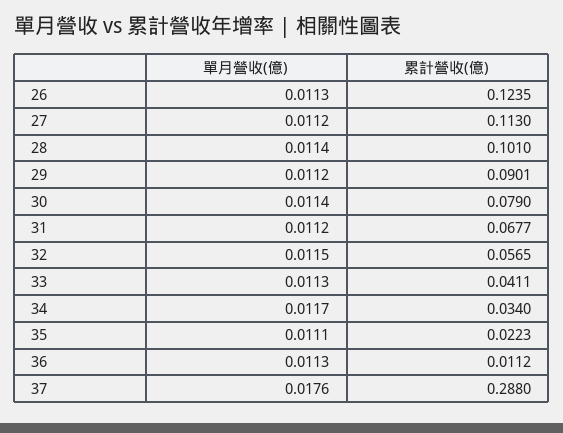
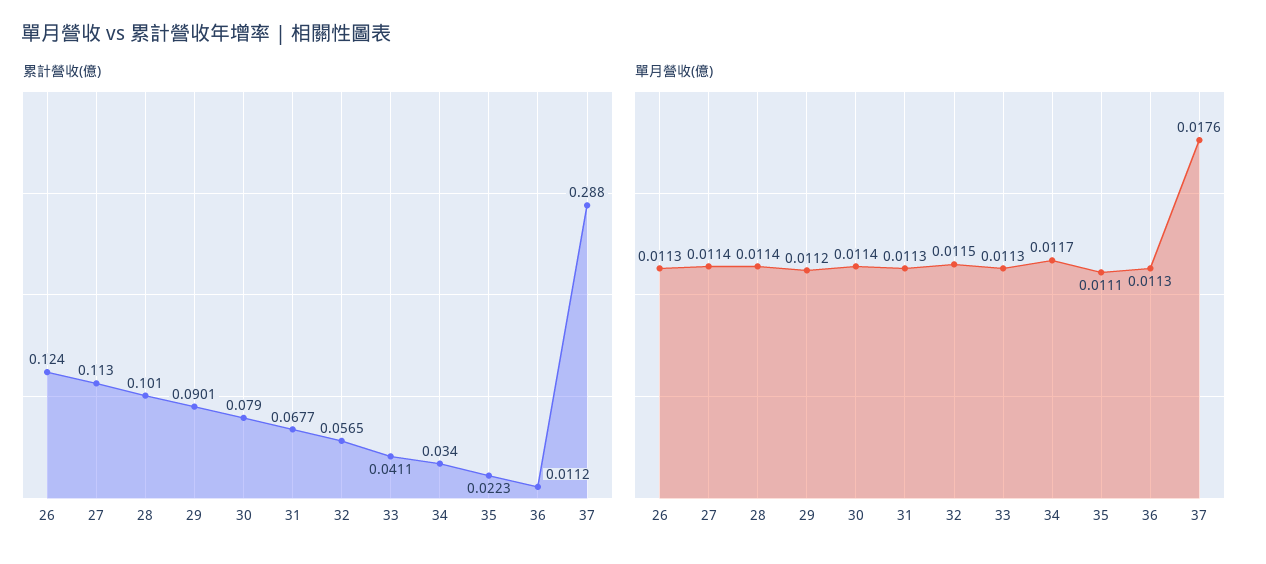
累計營收(億), 26: 0.1235 -> 0.124
單月營收(億), 27: 0.0112 -> 0.0114
單月營收(億), 31: 0.0112 -> 0.0113

